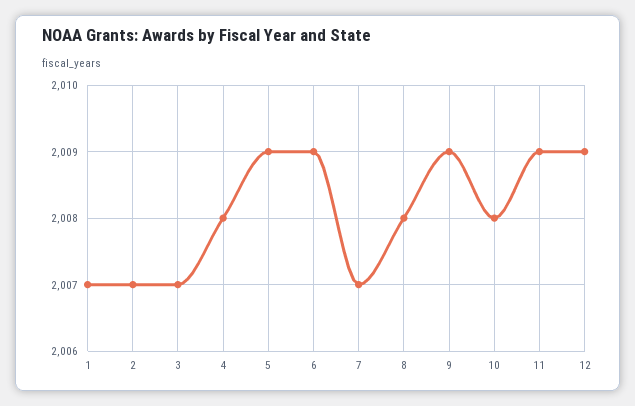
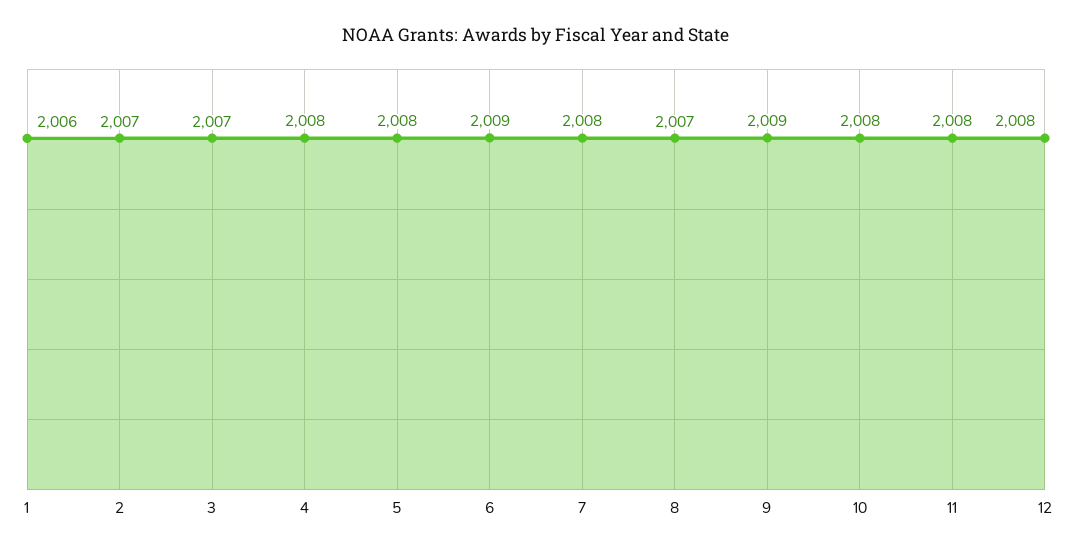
1: 2007 -> 2006
5: 2009 -> 2008
7: 2007 -> 2008
8: 2008 -> 2007
11: 2009 -> 2008
12: 2009 -> 2008

